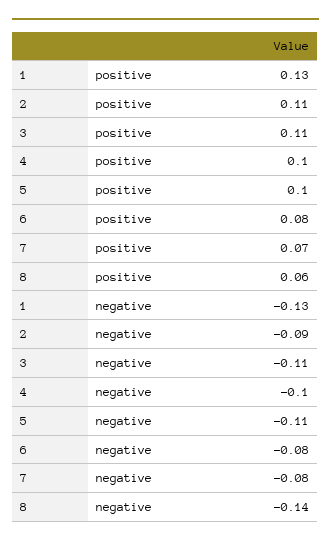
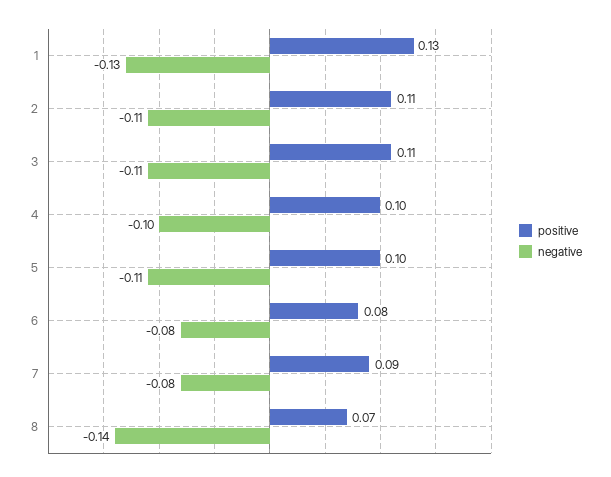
positive, 7: 0.07 -> 0.09
positive, 8: 0.06 -> 0.07
negative, 2: -0.09 -> -0.11

